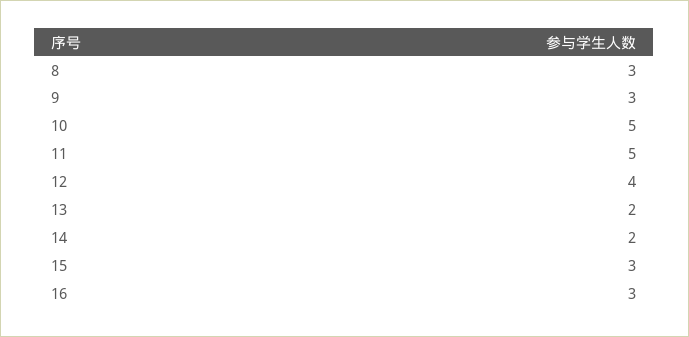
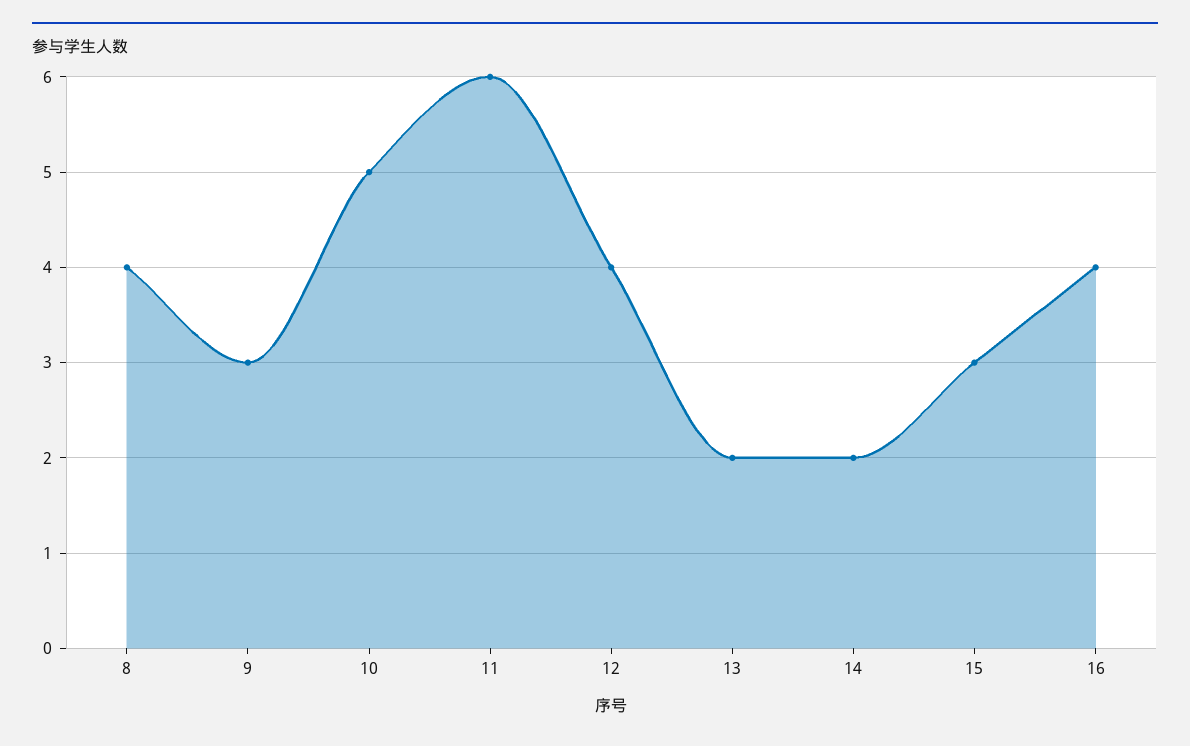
8: 3 -> 4
11: 5 -> 6
16: 3 -> 4

